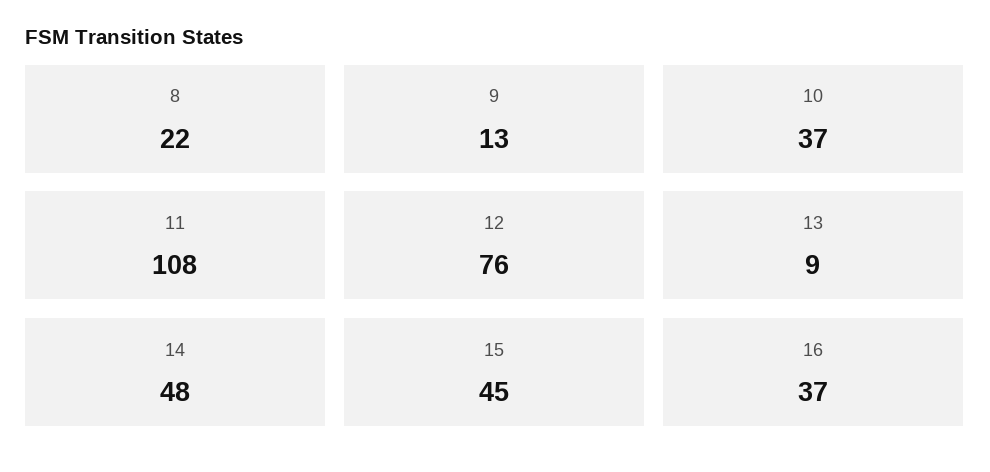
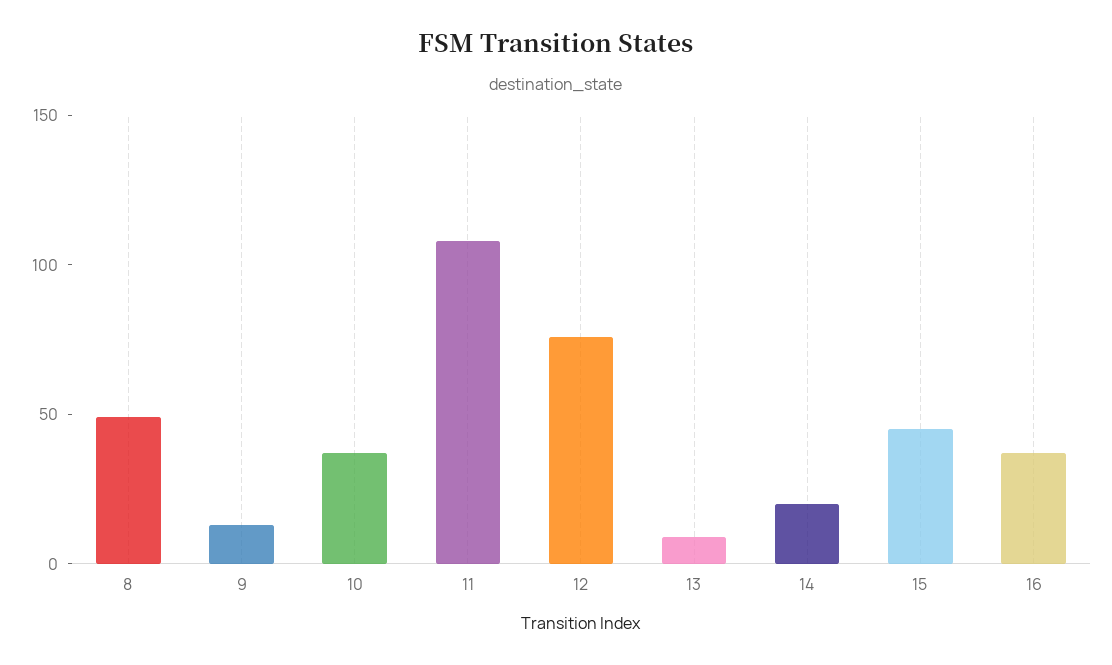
8: 22 -> 50
14: 48 -> 20

